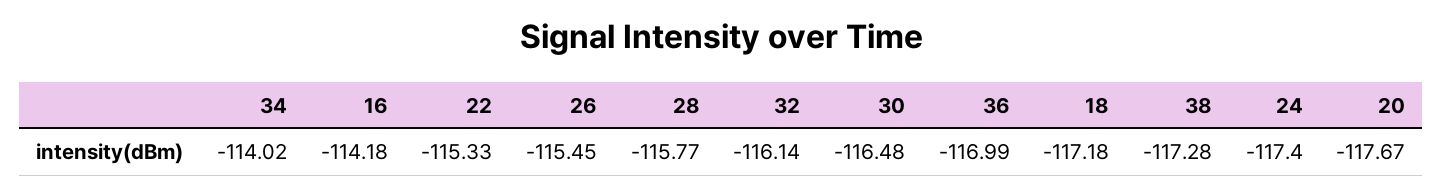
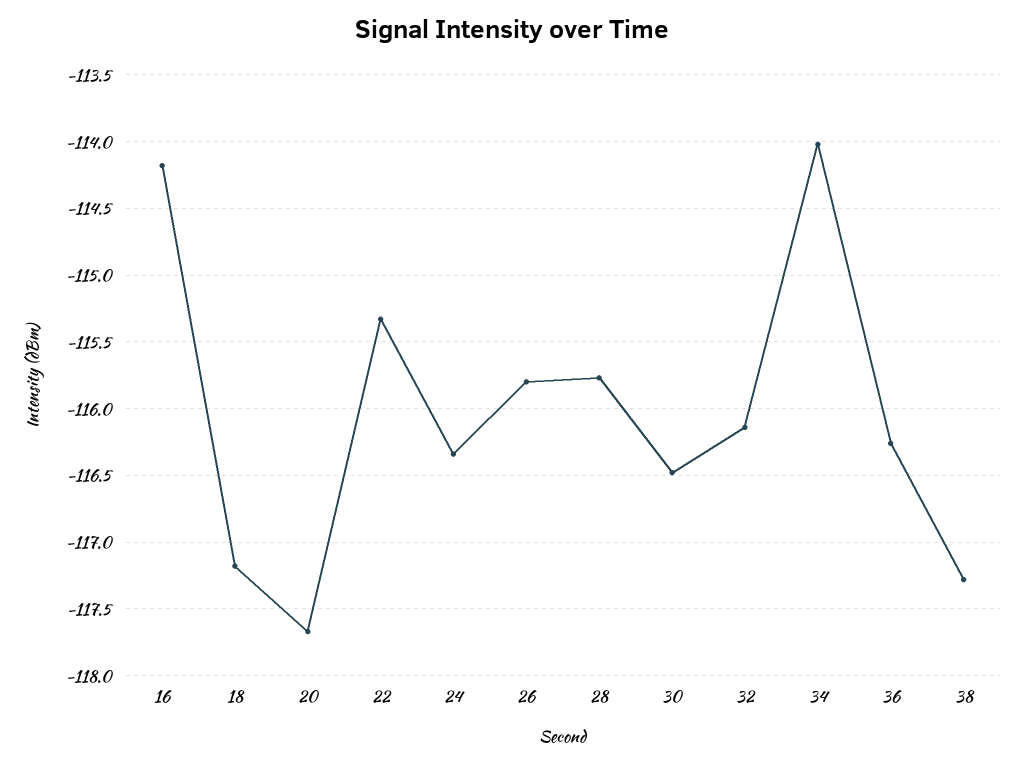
26: -115.45 -> -115.8
36: -116.99 -> -116.25
24: -117.4 -> -116.35

